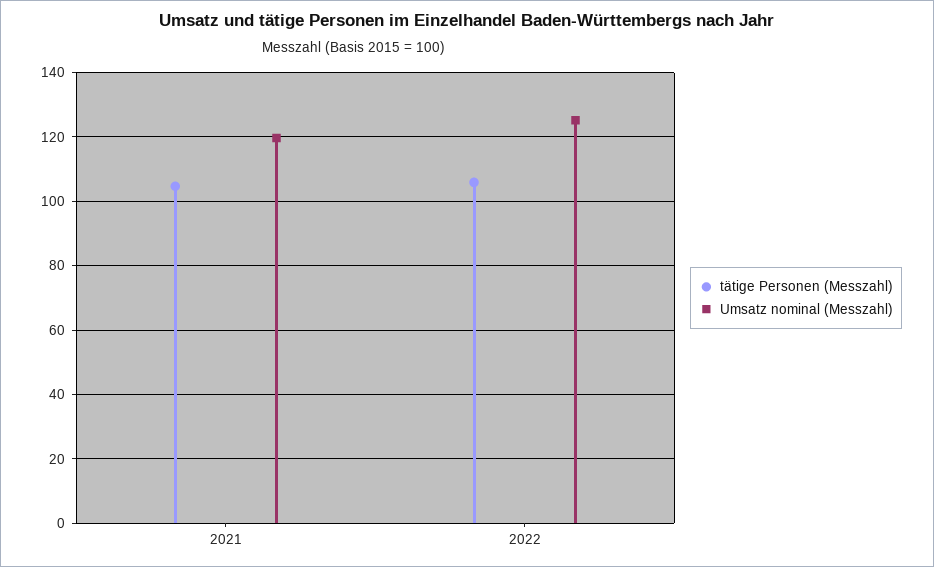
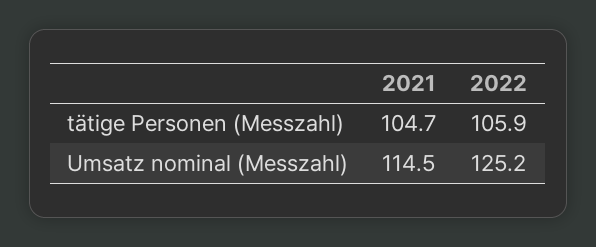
Umsatz nominal (Messzahl), 2021: 120 -> 114.5

